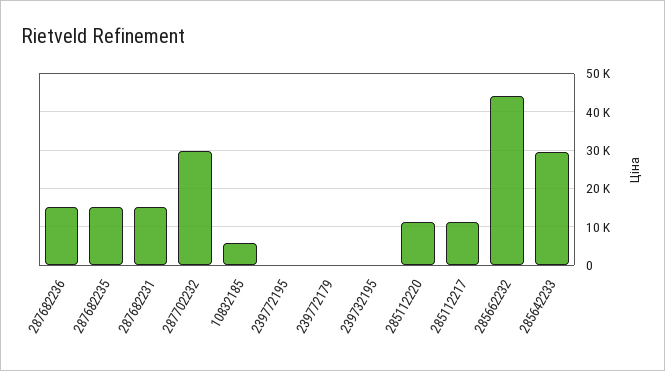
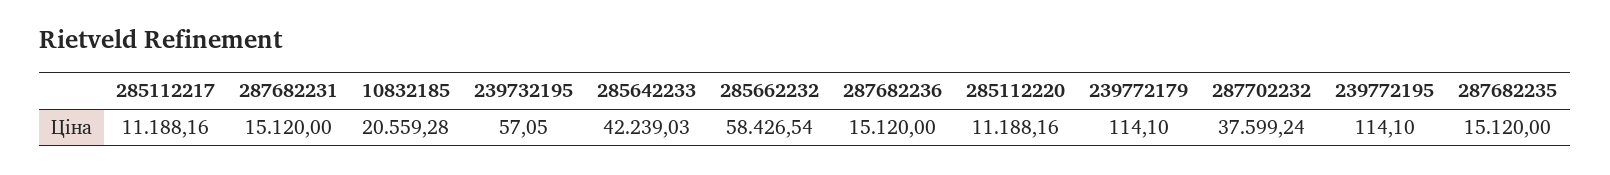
287702232: 30000 -> 37599.24
10832185: 6000 -> 20559.28
285662232: 44000 -> 58426.54
285642233: 30000 -> 42239.03

